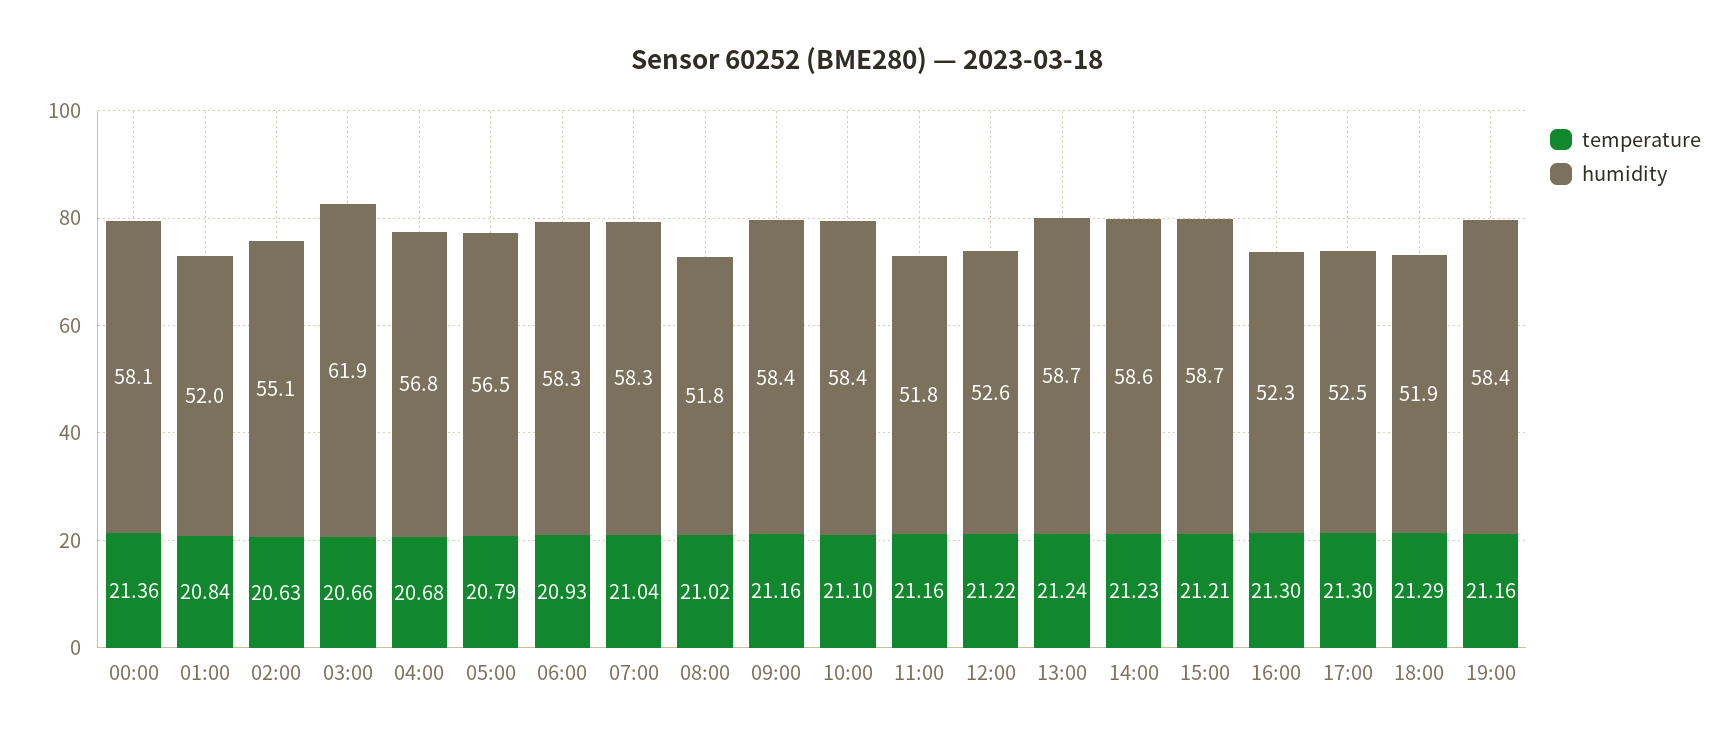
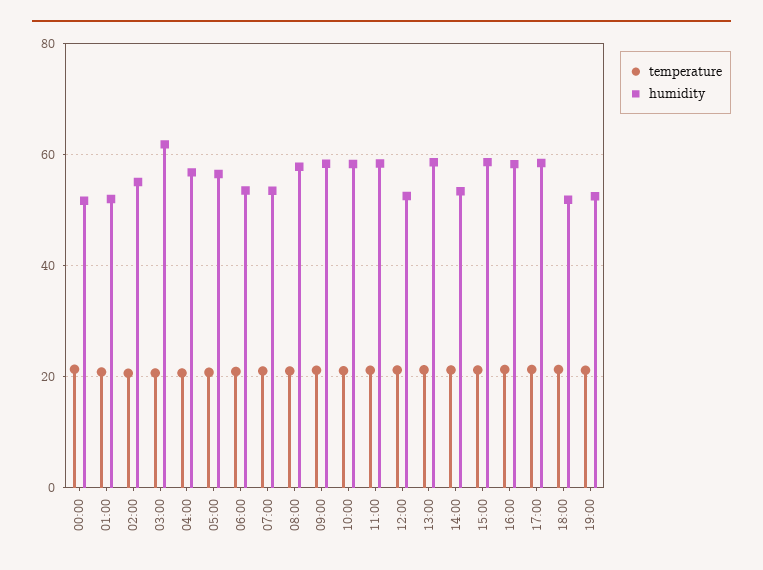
humidity, 00:00: 58.1 -> 52
humidity, 06:00: 58.3 -> 54
humidity, 07:00: 58.3 -> 54
humidity, 08:00: 51.8 -> 58
humidity, 11:00: 51.8 -> 58
humidity, 14:00: 58.6 -> 54
humidity, 16:00: 52.3 -> 58
humidity, 17:00: 52.5 -> 58
humidity, 19:00: 58.4 -> 52

